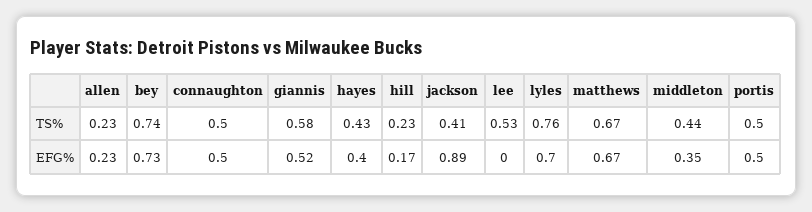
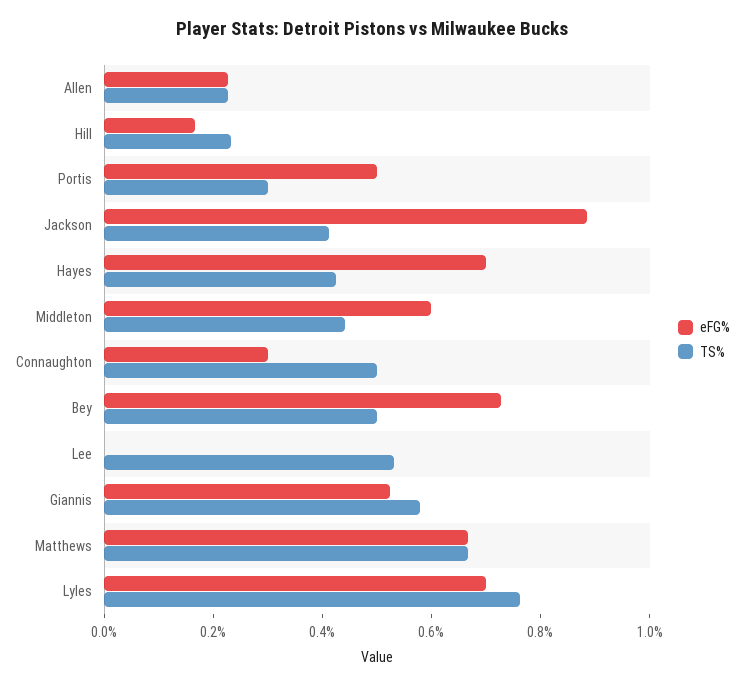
TS%, bey: 0.74 -> 0.5
TS%, portis: 0.5 -> 0.3
EFG%, connaughton: 0.5 -> 0.3
EFG%, hayes: 0.4 -> 0.7
EFG%, middleton: 0.35 -> 0.6

